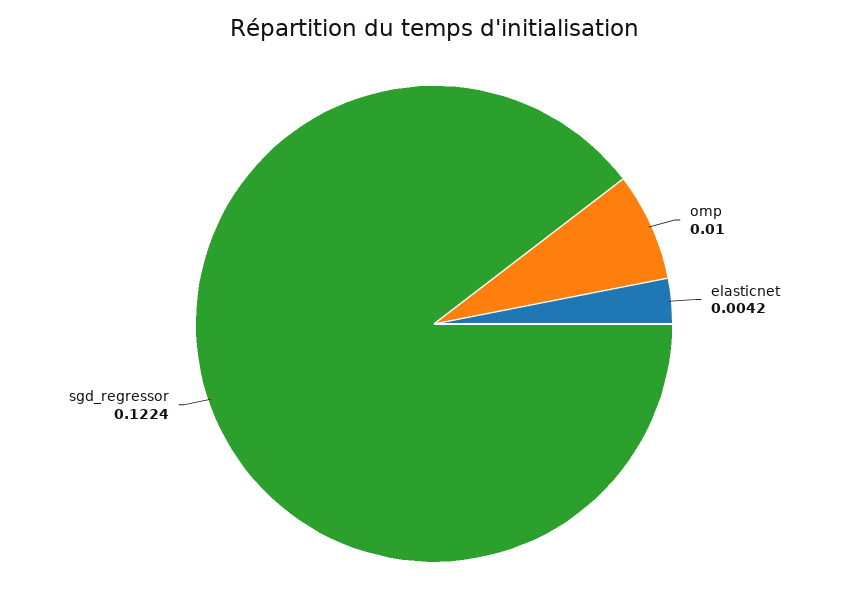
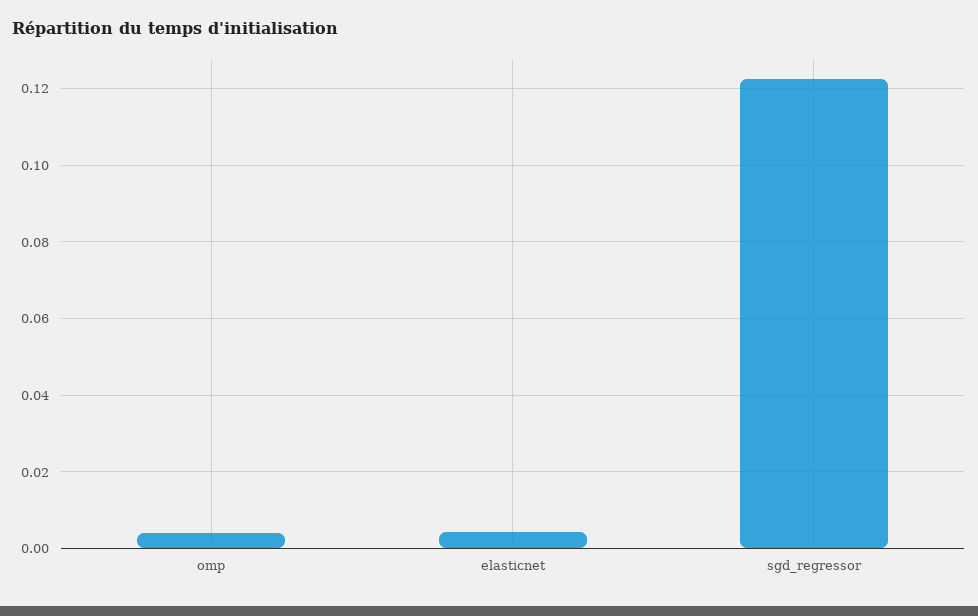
omp: 0.01 -> 0.004

